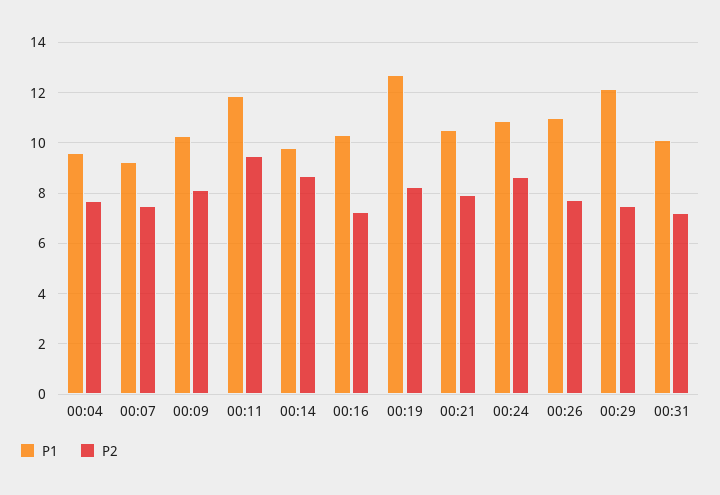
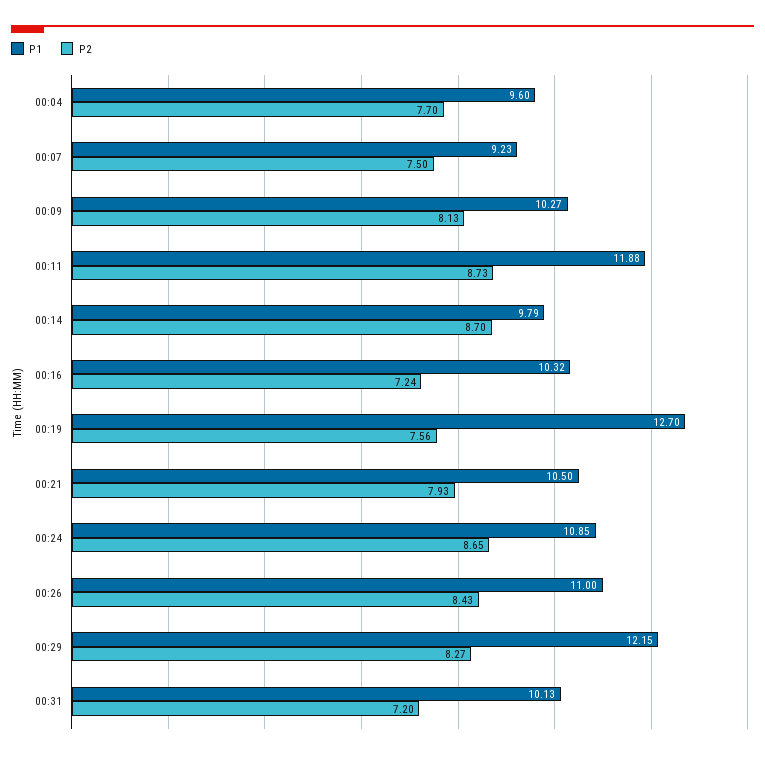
P2, 00:11: 9.5 -> 8.73
P2, 00:19: 8.25 -> 7.56
P2, 00:26: 7.75 -> 8.43
P2, 00:29: 7.5 -> 8.27

